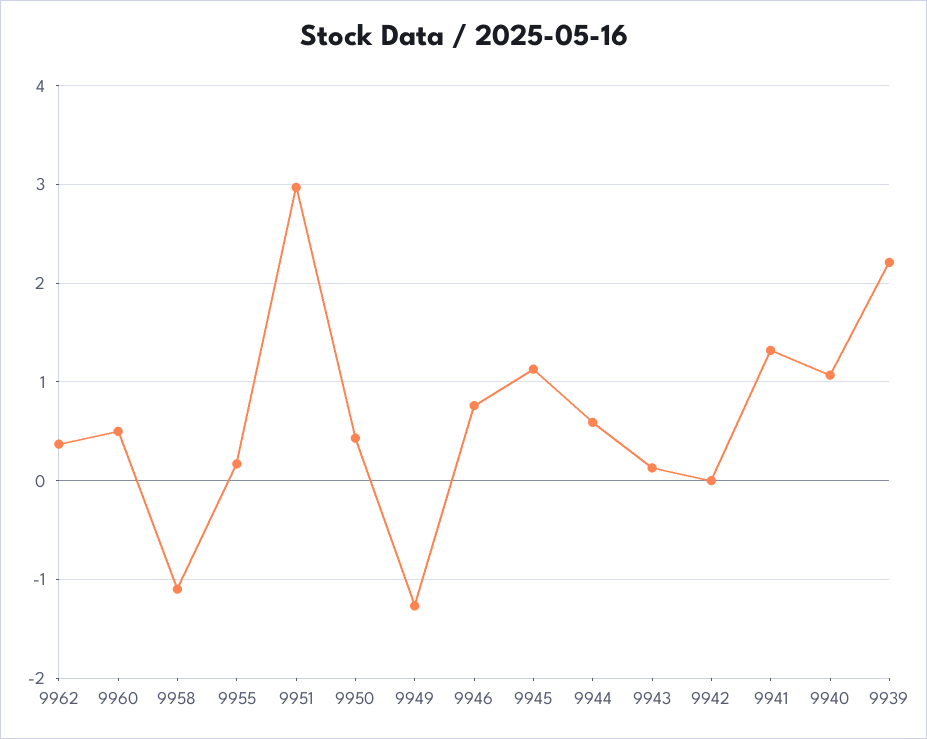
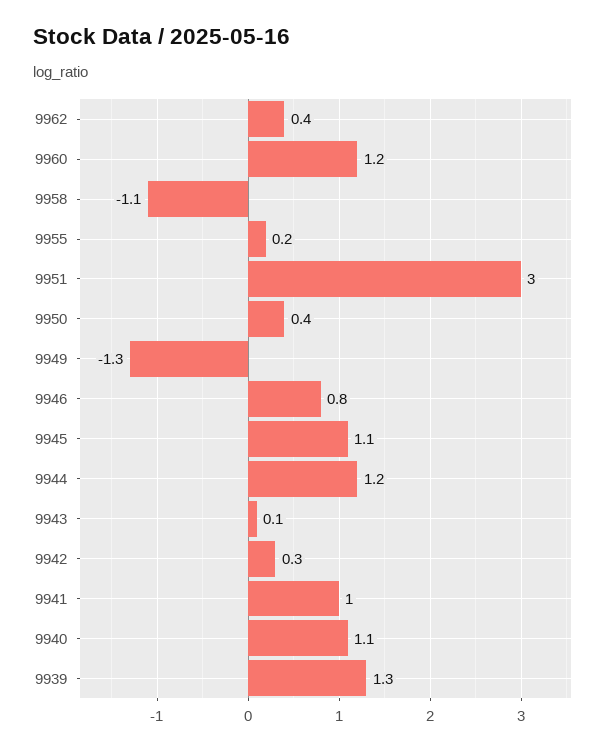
9960: 0.5 -> 1.2
9944: 0.6 -> 1.2
9942: 0 -> 0.3
9941: 1.3 -> 1
9939: 2.2 -> 1.3

